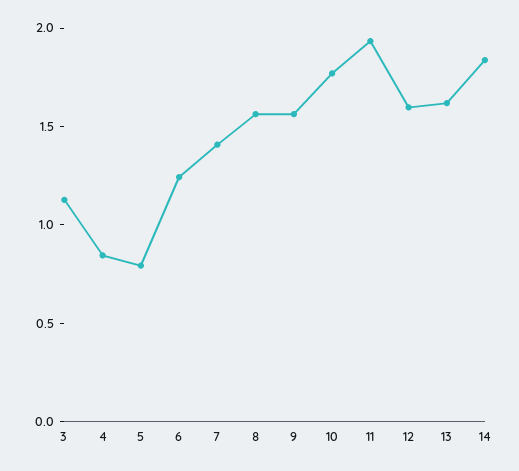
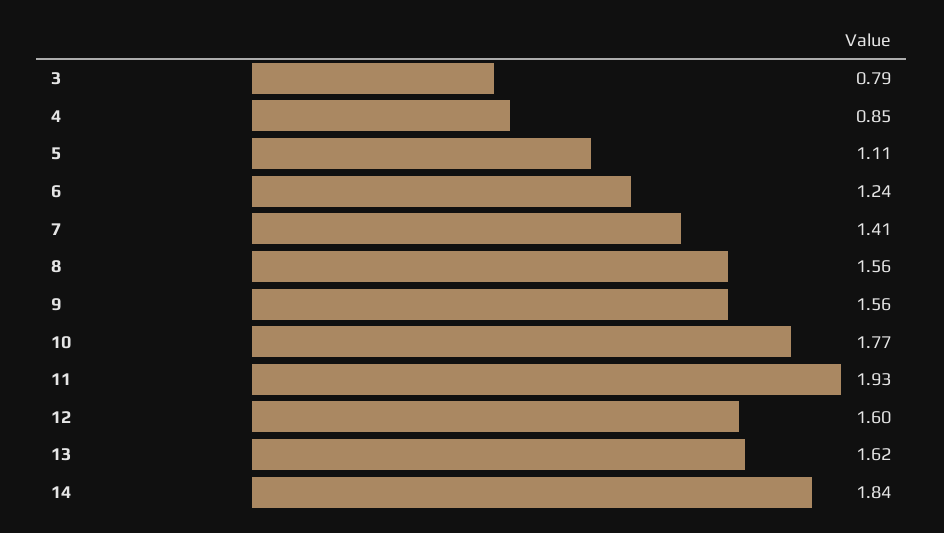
3: 1.1 -> 0.79
5: 0.8 -> 1.11

